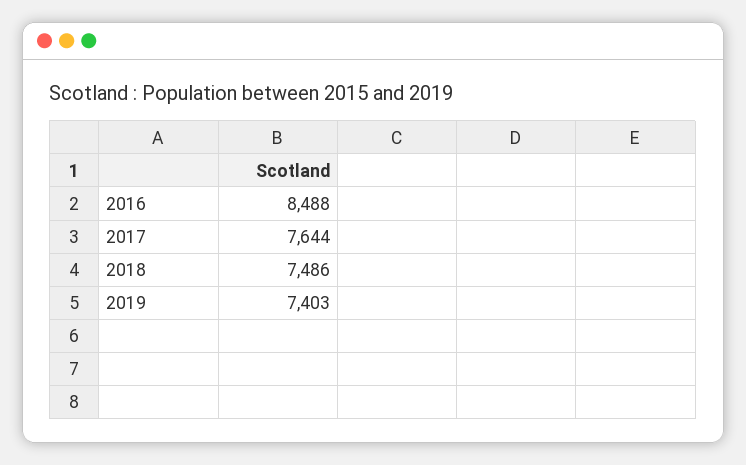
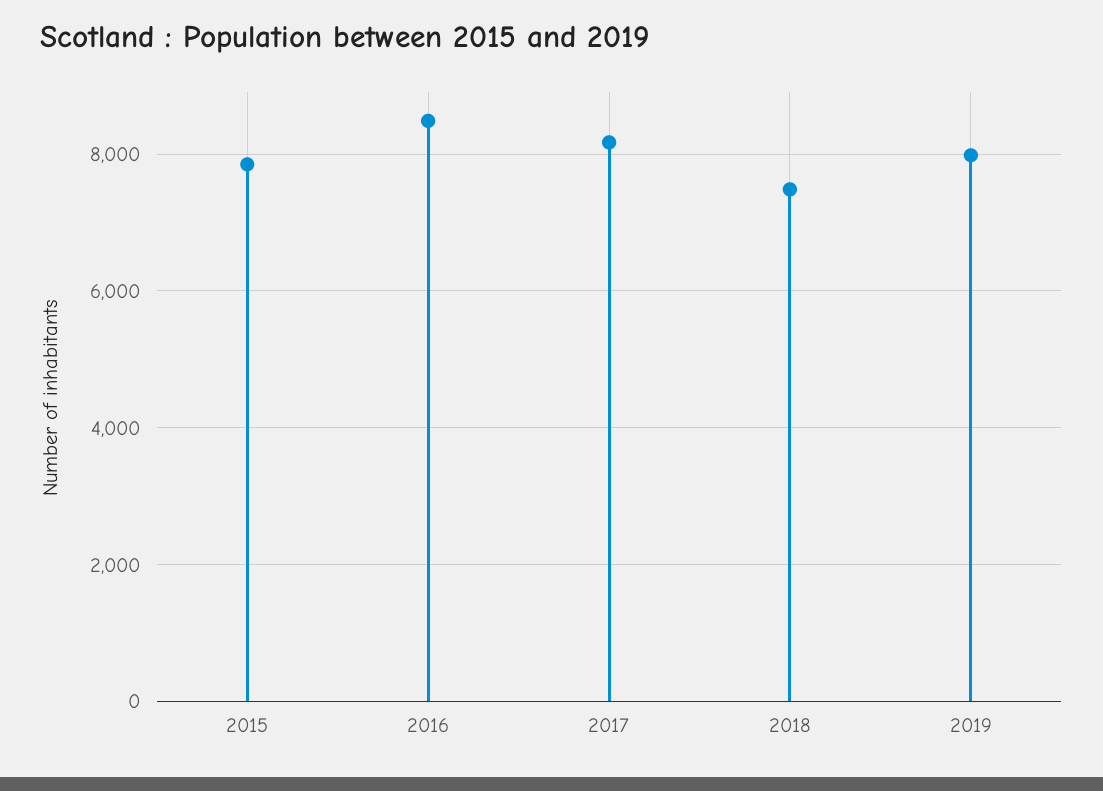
2017: 7644 -> 8200
2019: 7403 -> 8000
2015: none -> 7800

